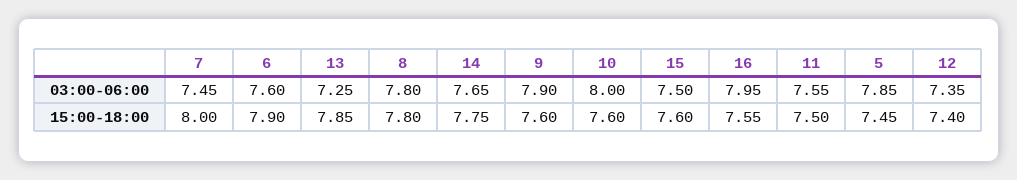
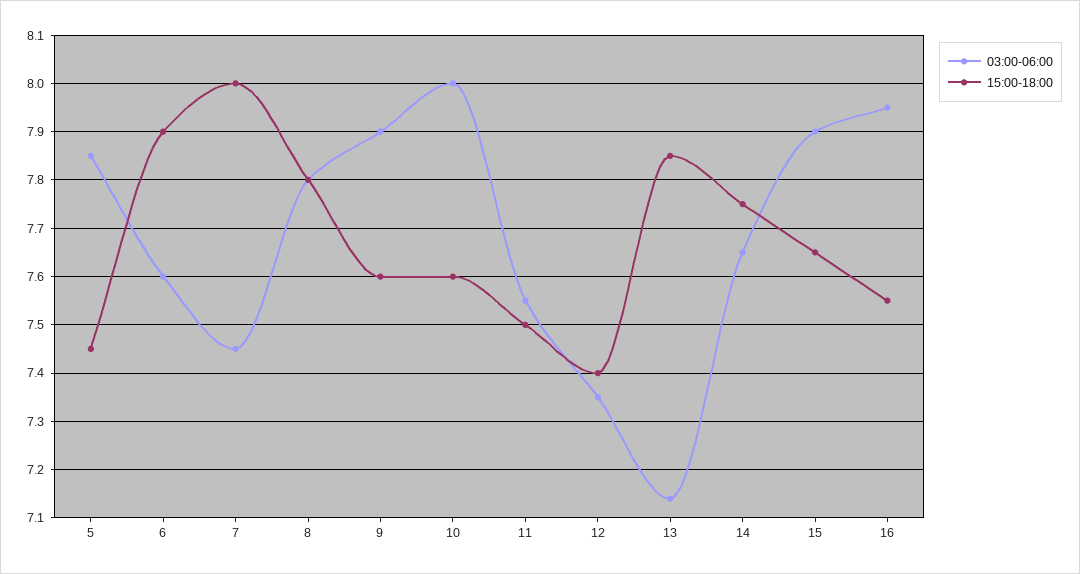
03:00-06:00, 13: 7.25 -> 7.15
03:00-06:00, 15: 7.5 -> 7.9
15:00-18:00, 15: 7.6 -> 7.65

